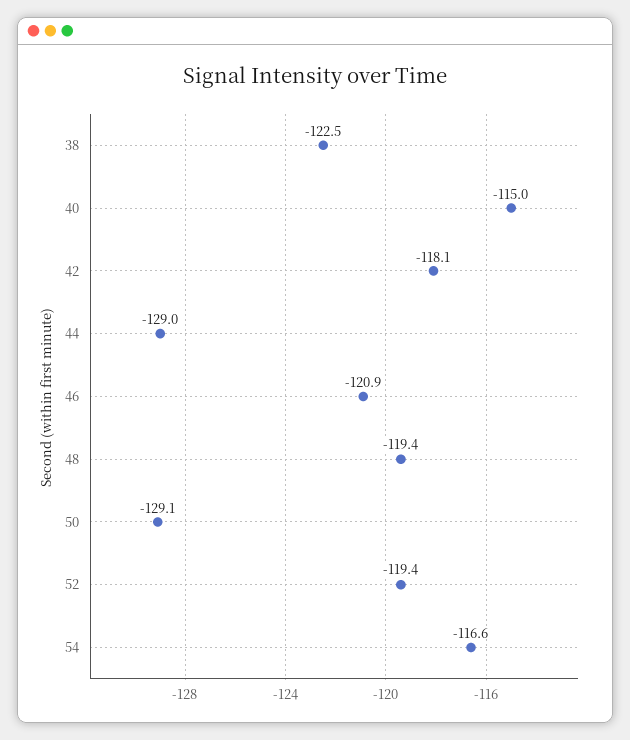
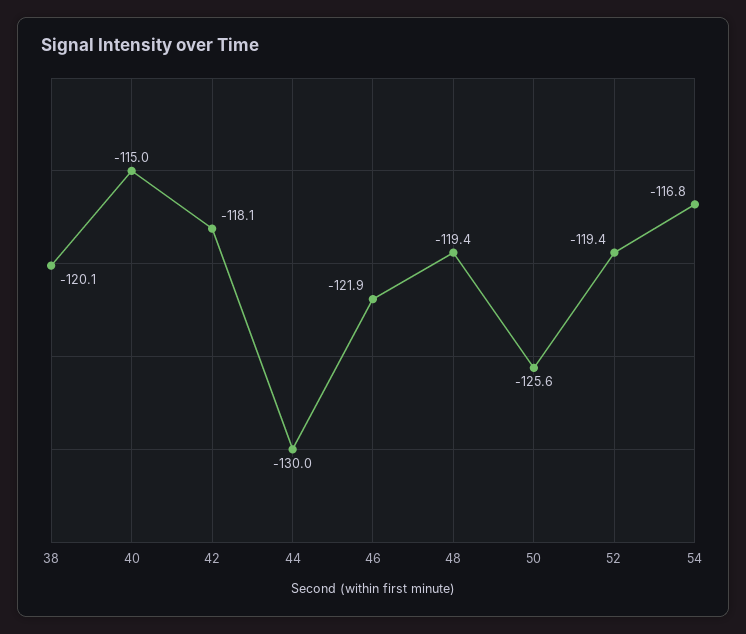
38: -122.5 -> -120.1
44: -129 -> -130
46: -120.9 -> -121.9
50: -129.1 -> -125.6
54: -116.6 -> -116.8

